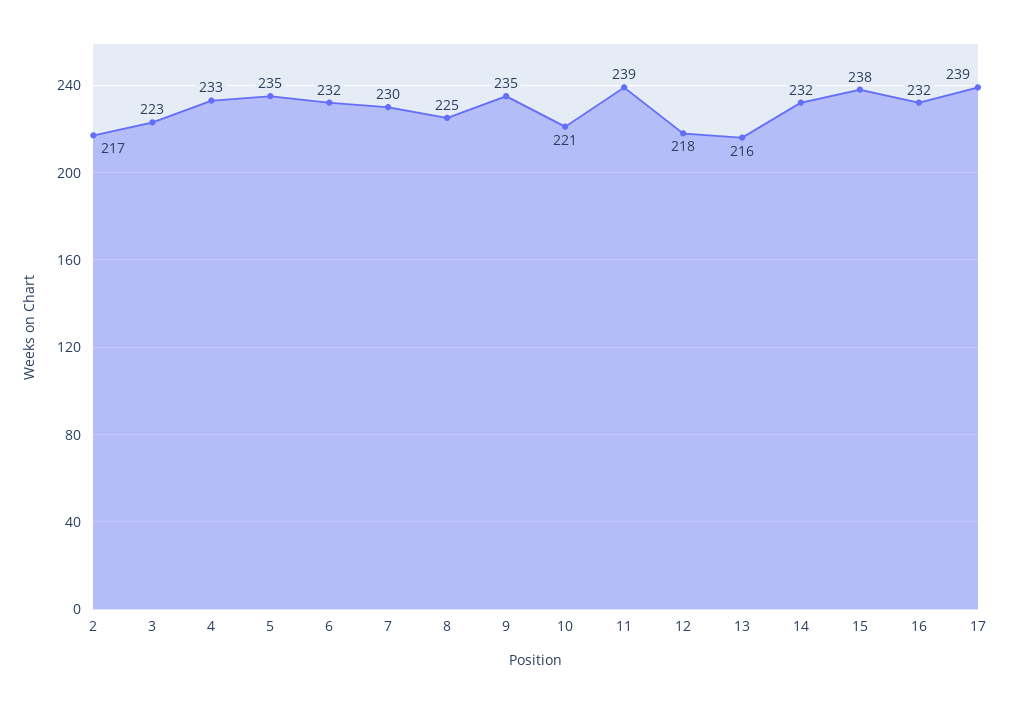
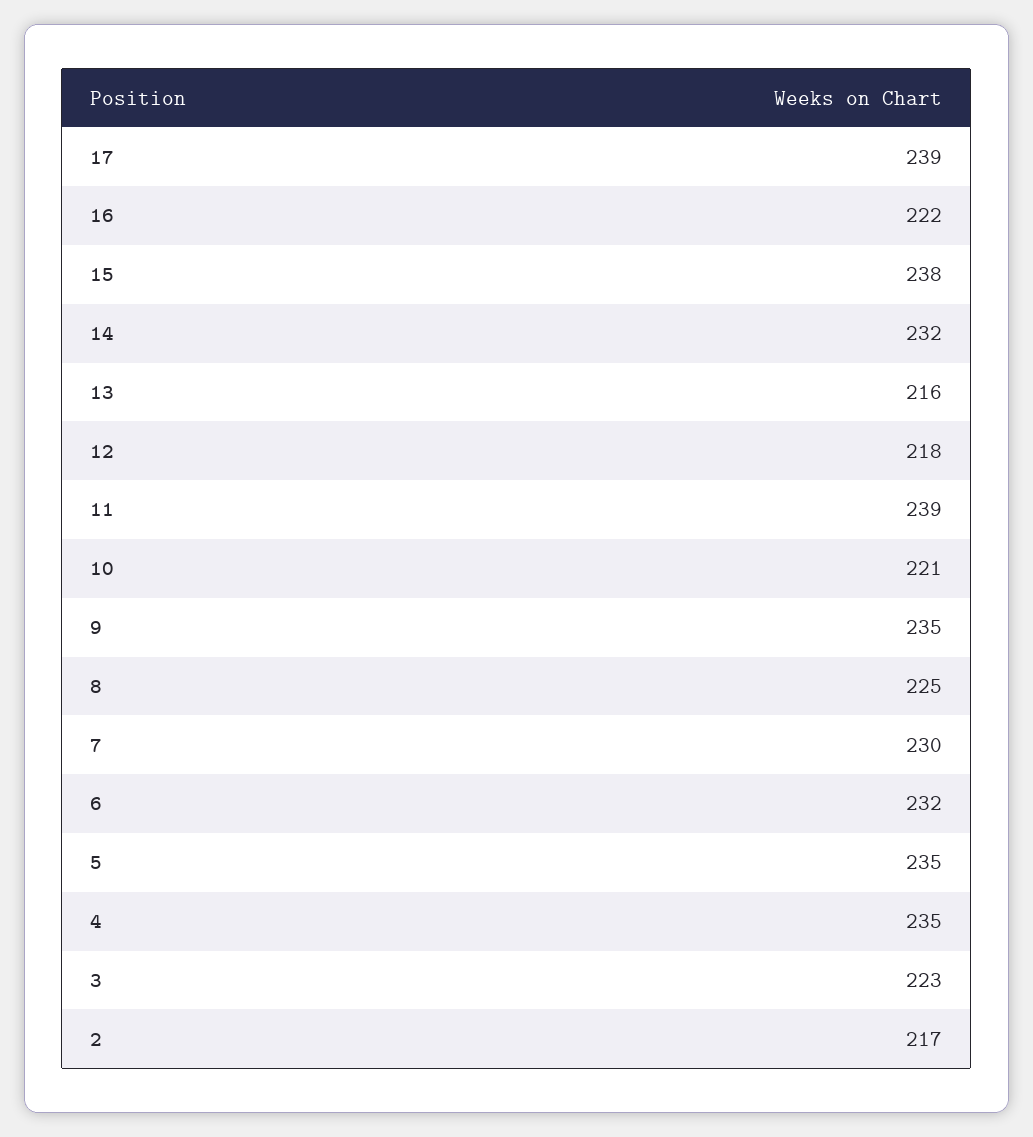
4: 233 -> 235
16: 232 -> 222

